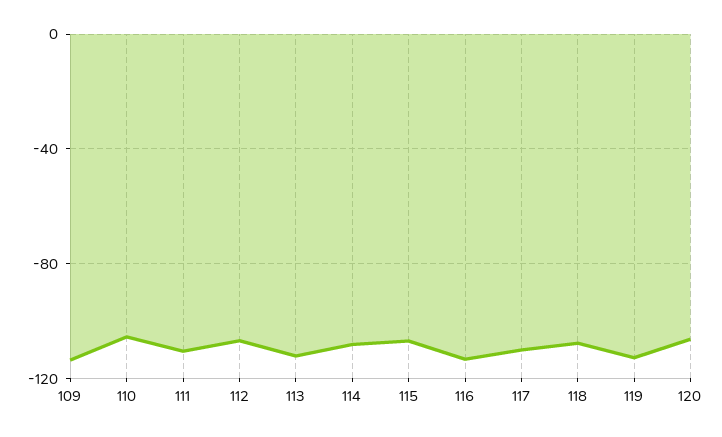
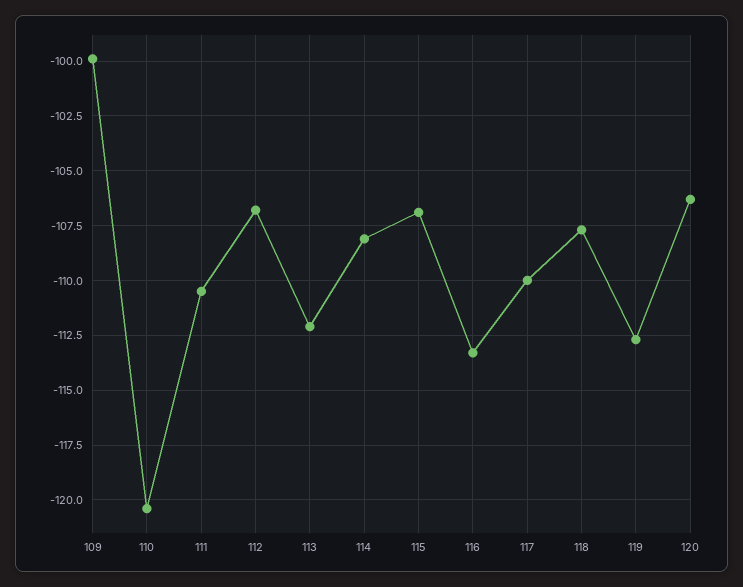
109: -115 -> -100
110: -105 -> -120.5

